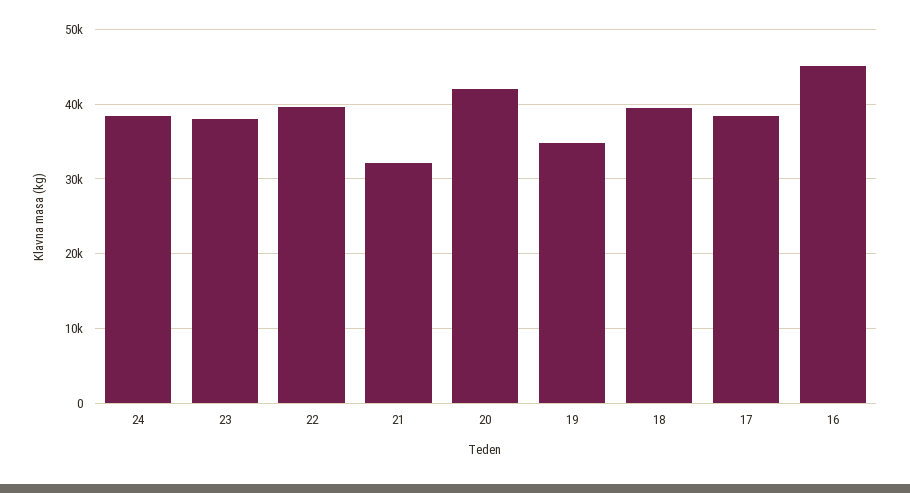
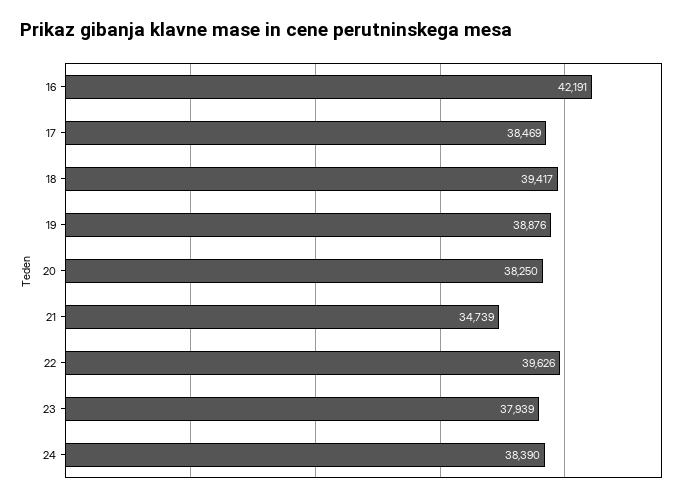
21: 32000 -> 34739
20: 42000 -> 38250
19: 35000 -> 38876
16: 45000 -> 42191

